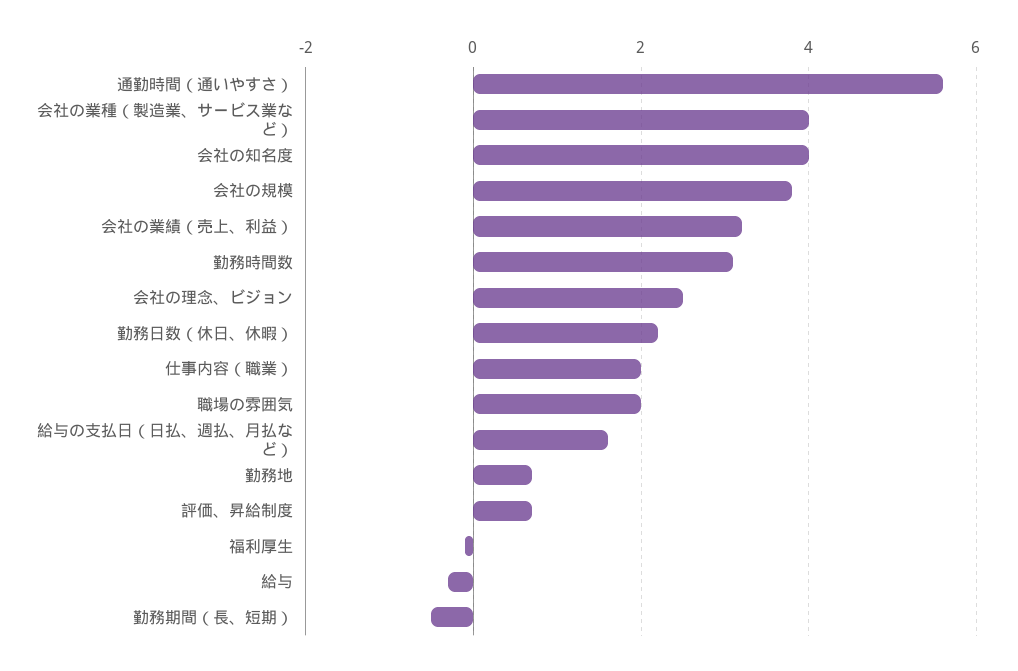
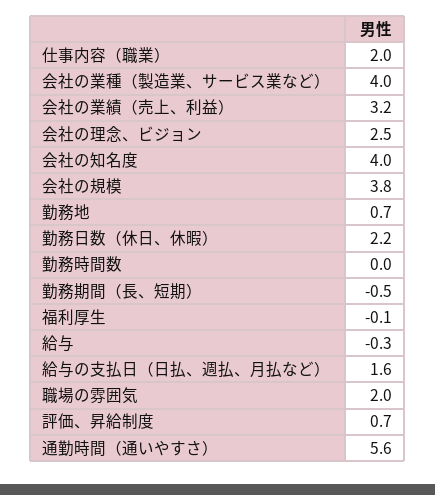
勤務時間数: 3 -> 0

